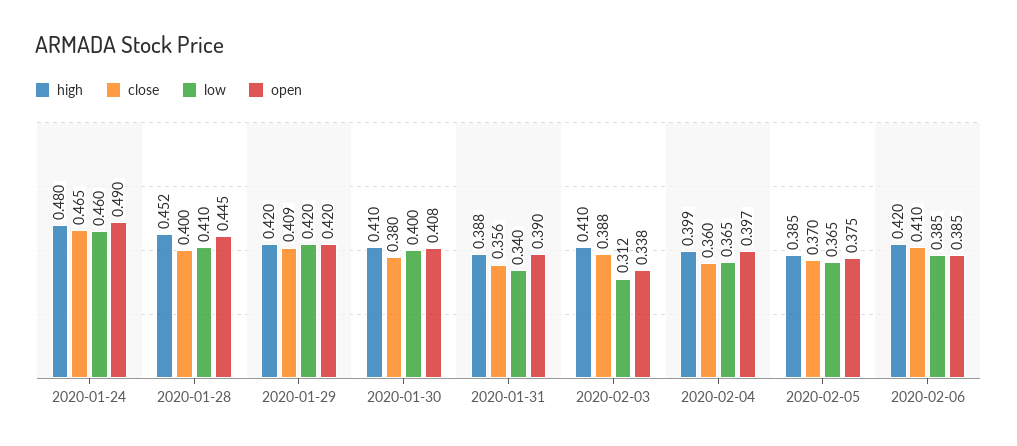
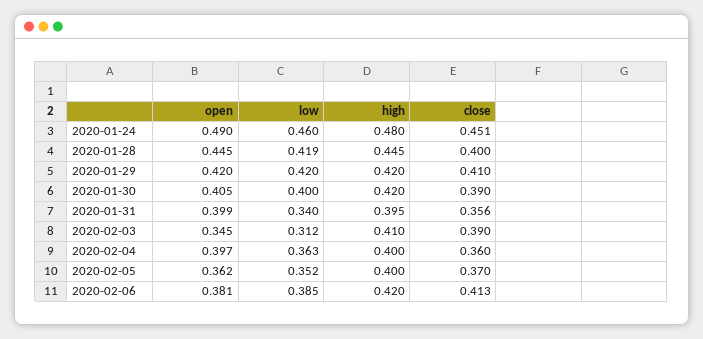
close, 2020-01-24: 0.465 -> 0.451
high, 2020-01-28: 0.452 -> 0.445
low, 2020-01-28: 0.41 -> 0.419
close, 2020-01-29: 0.409 -> 0.41
high, 2020-01-30: 0.41 -> 0.42
close, 2020-01-30: 0.38 -> 0.39
open, 2020-01-30: 0.408 -> 0.405
high, 2020-01-31: 0.388 -> 0.395
open, 2020-01-31: 0.39 -> 0.399
close, 2020-02-03: 0.388 -> 0.39
open, 2020-02-03: 0.338 -> 0.345
high, 2020-02-04: 0.399 -> 0.4
low, 2020-02-04: 0.365 -> 0.363
high, 2020-02-05: 0.385 -> 0.4
low, 2020-02-05: 0.365 -> 0.352
open, 2020-02-05: 0.375 -> 0.362
close, 2020-02-06: 0.41 -> 0.413
open, 2020-02-06: 0.385 -> 0.381

